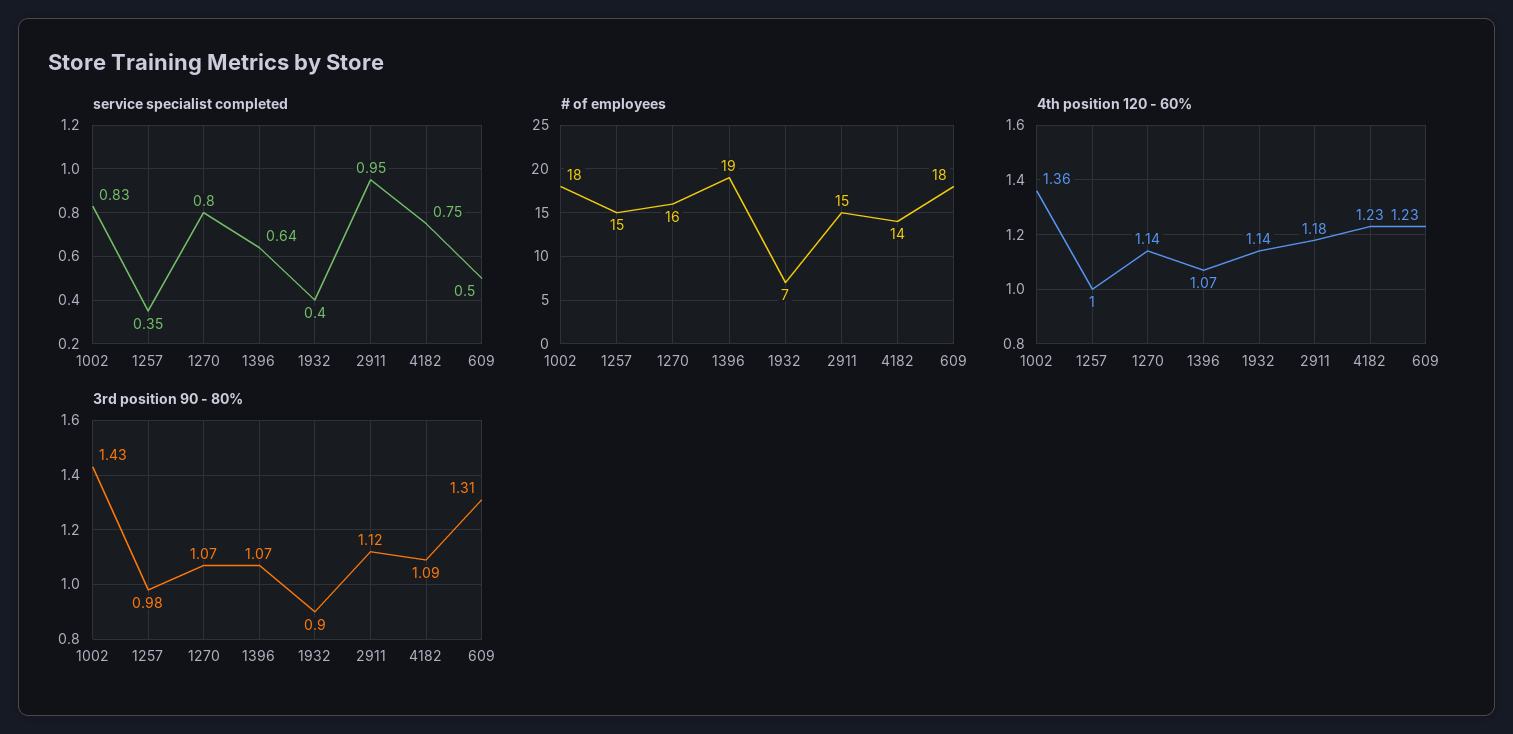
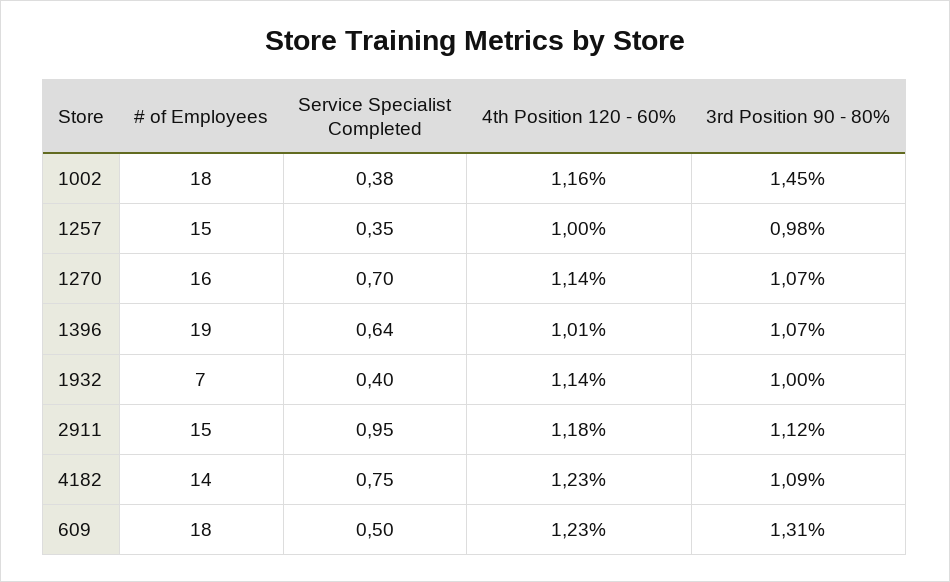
service specialist completed, 1002: 0.83 -> 0.38
service specialist completed, 1270: 0.8 -> 0.7
4th position 120 - 60%, 1002: 1.36 -> 1.16
4th position 120 - 60%, 1396: 1.07 -> 1.01
3rd position 90 - 80%, 1002: 1.43 -> 1.45
3rd position 90 - 80%, 1932: 0.9 -> 1

